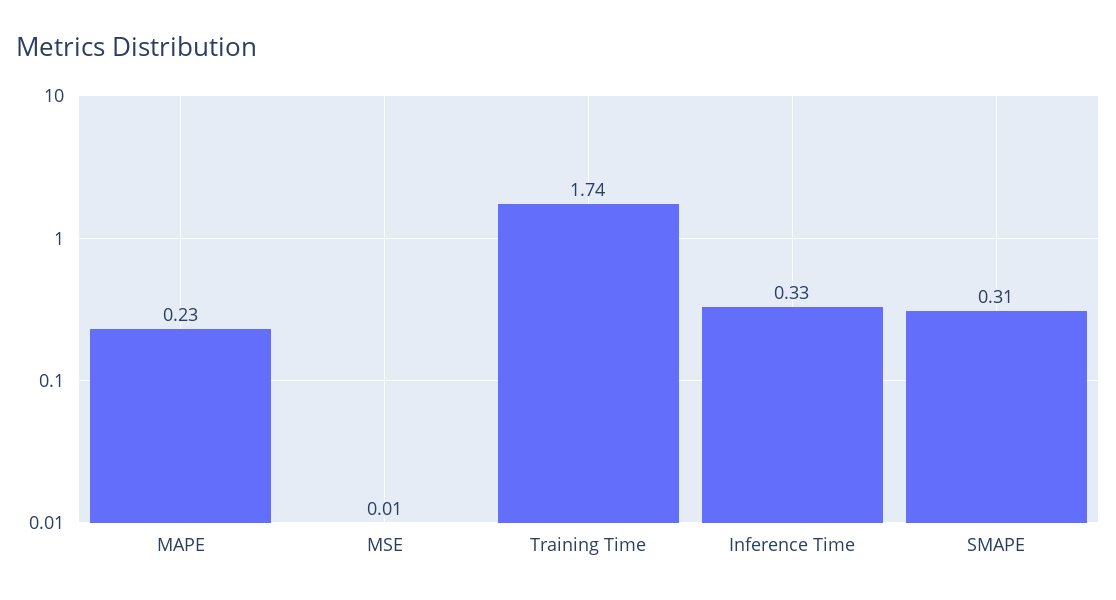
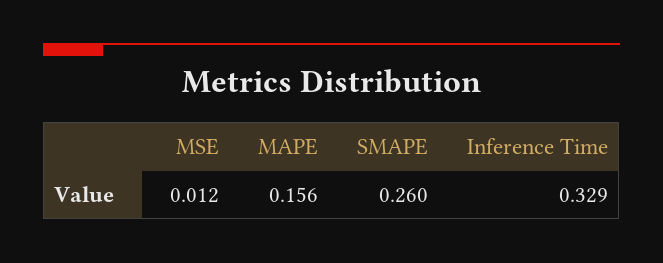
MAPE: 0.23 -> 0.156
Training Time: 1.74 -> none
SMAPE: 0.31 -> 0.26

